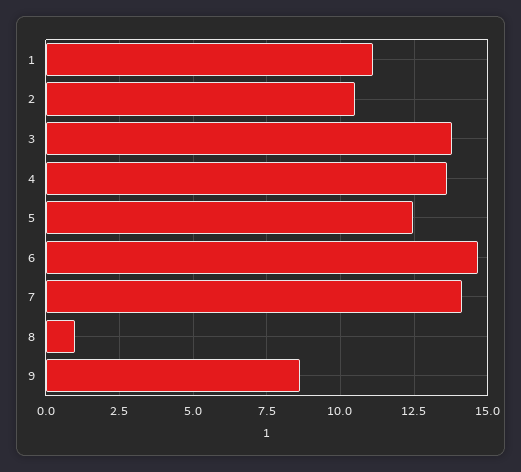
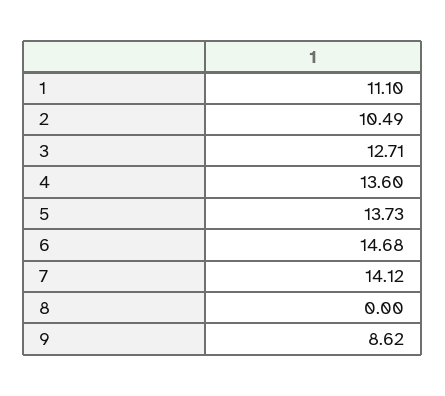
3: 13.75 -> 12.71
5: 12.5 -> 13.73
8: 1 -> 0

